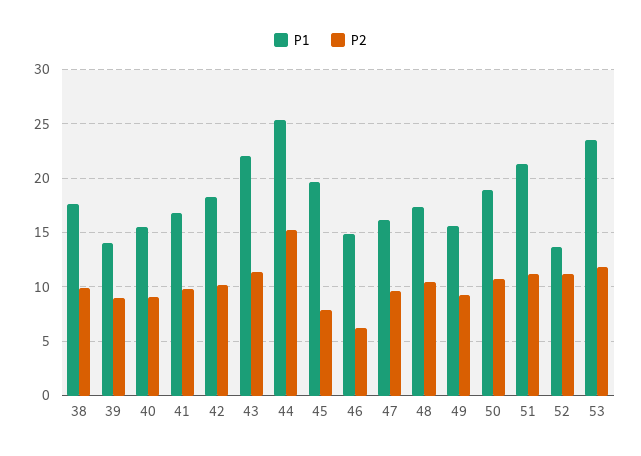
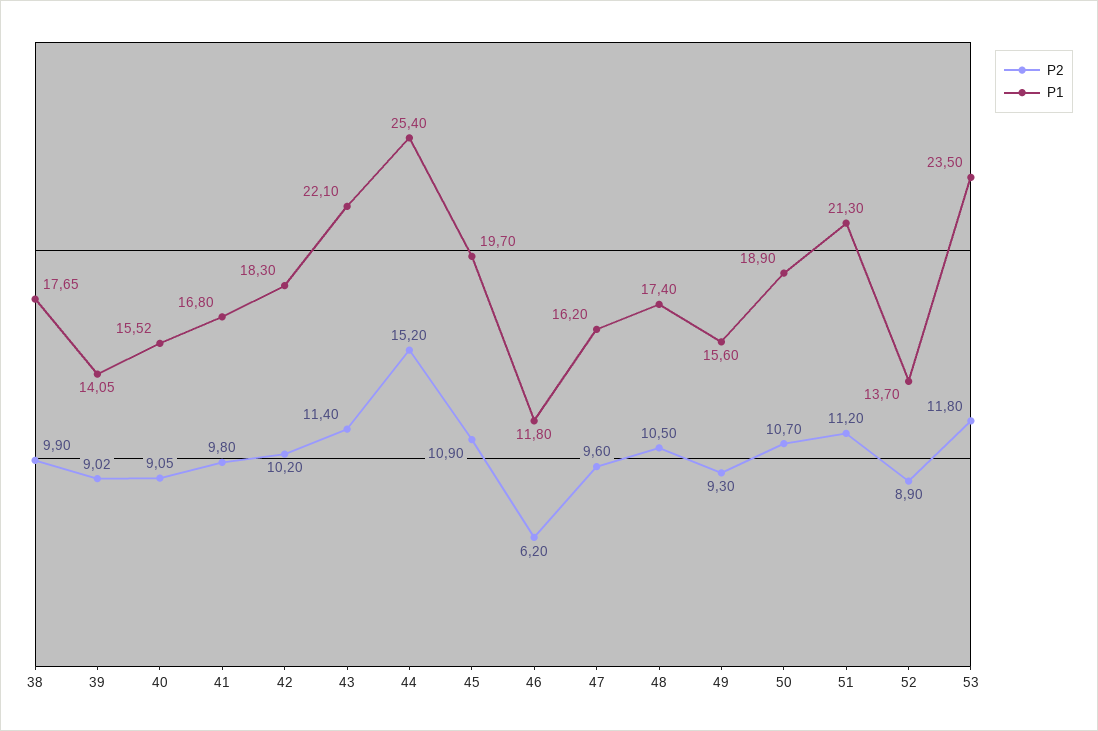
P2, 45: 8 -> 10.9
P1, 46: 15 -> 11.8
P2, 52: 11 -> 8.9

